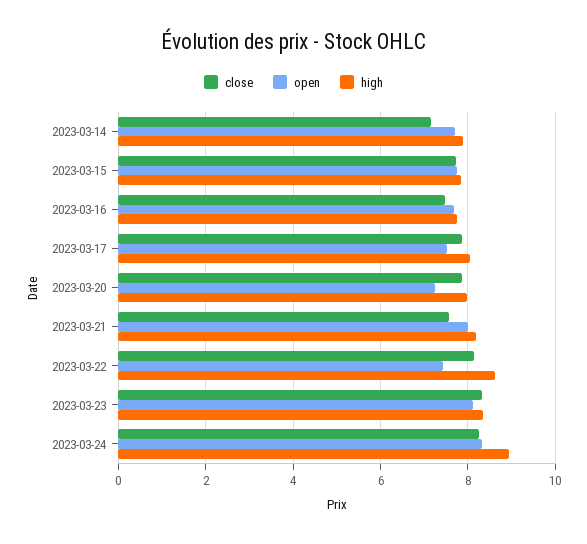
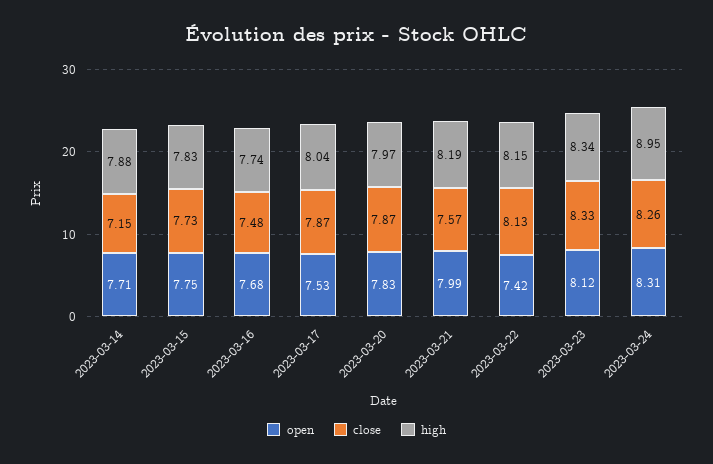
open, 2023-03-20: 7.2 -> 7.83
high, 2023-03-22: 8.6 -> 8.15

